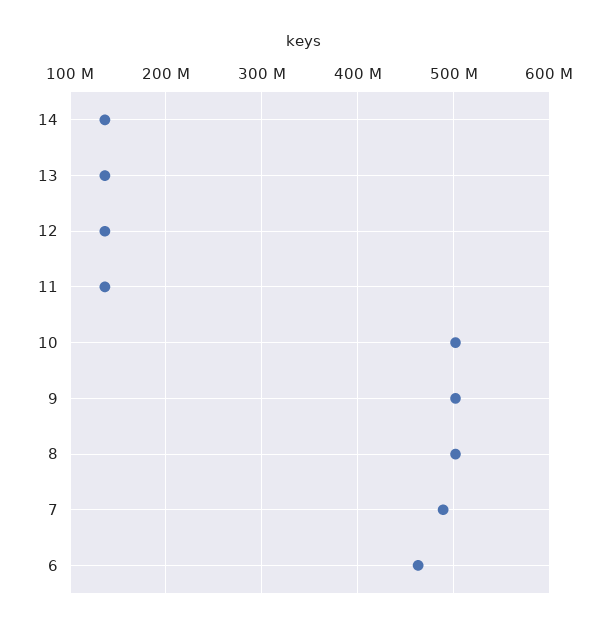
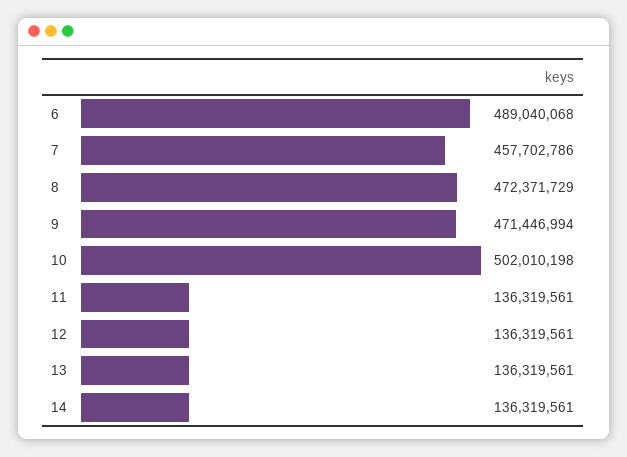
9: 500000000 -> 471446994
8: 500000000 -> 472371729
7: 490000000 -> 457702786
6: 460000000 -> 489040068

